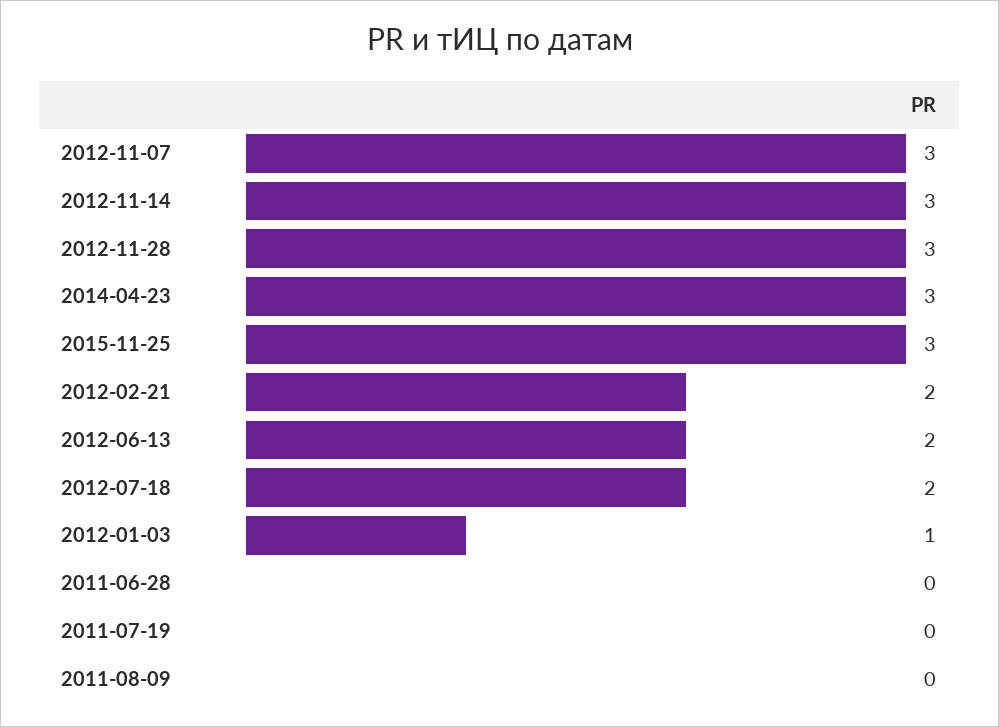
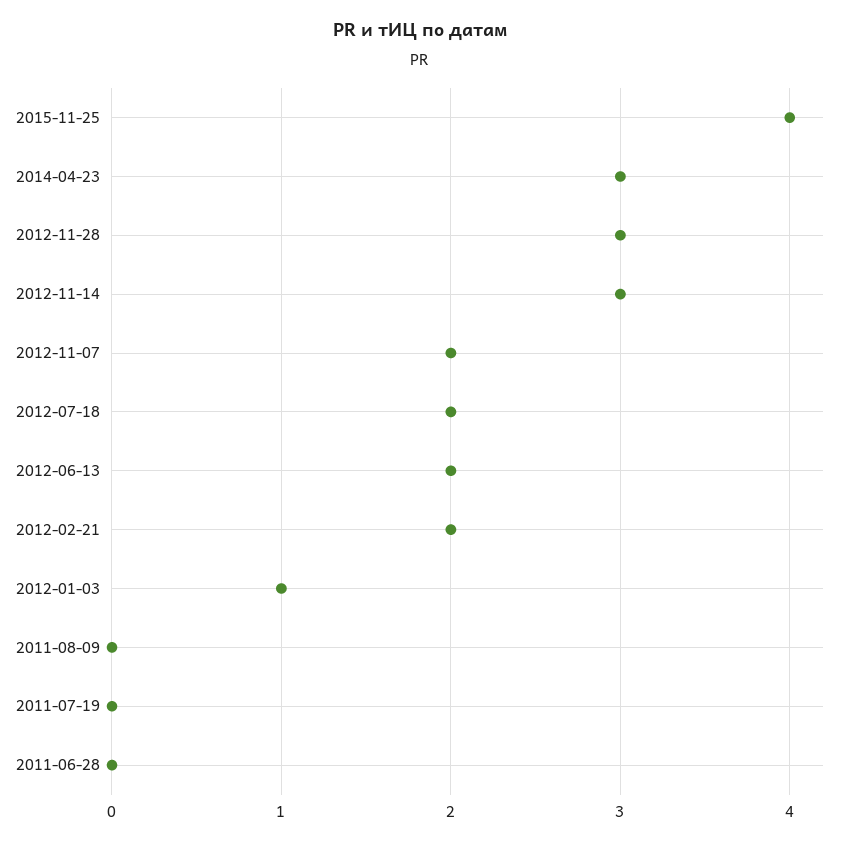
2012-11-07: 3 -> 2
2015-11-25: 3 -> 4

